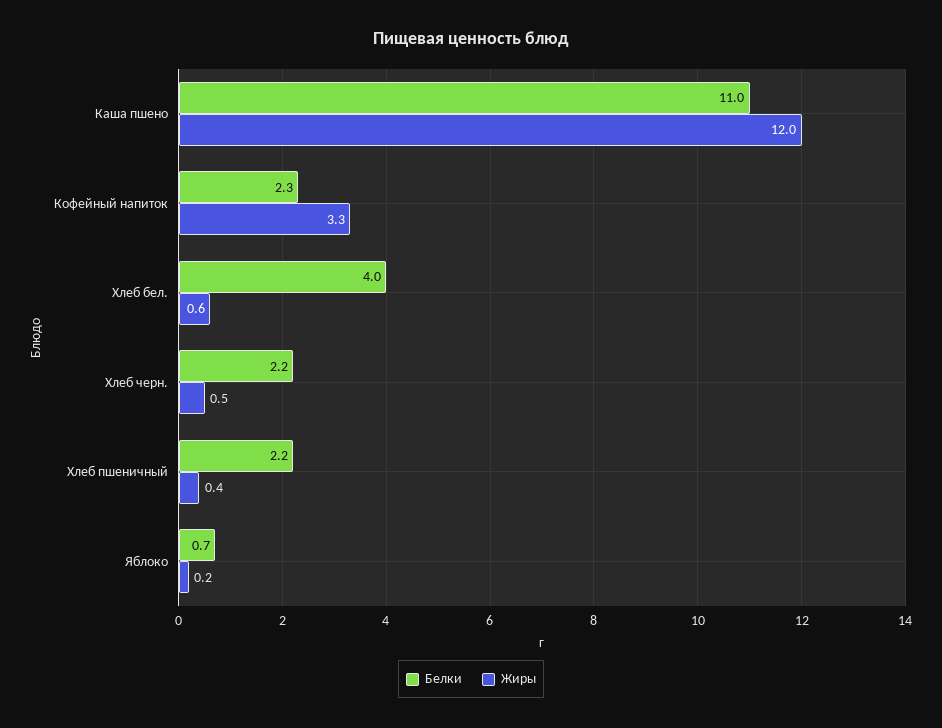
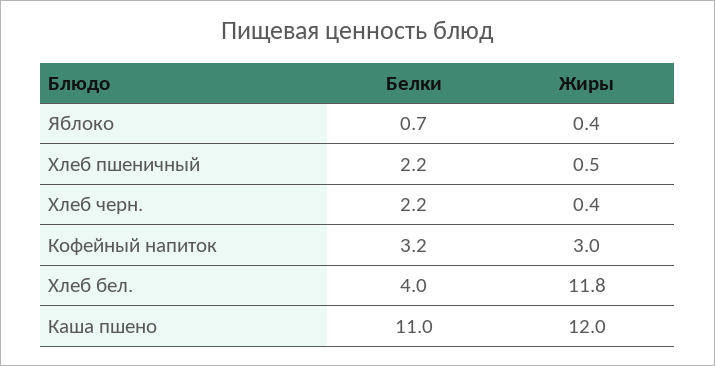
Белки, Кофейный напиток: 2.3 -> 3.2
Жиры, Кофейный напиток: 3.3 -> 3
Жиры, Хлеб бел.: 0.6 -> 11.8
Жиры, Хлеб черн.: 0.5 -> 0.4
Жиры, Хлеб пшеничный: 0.4 -> 0.5
Жиры, Яблоко: 0.2 -> 0.4

